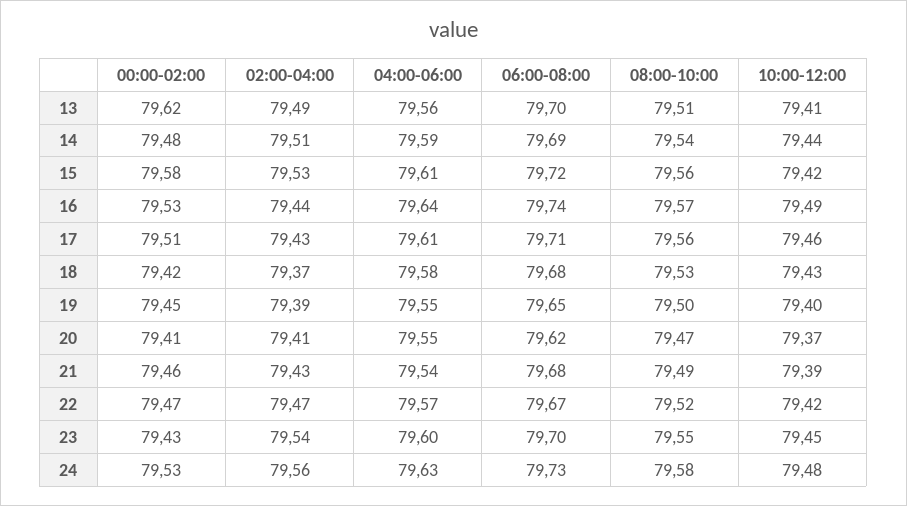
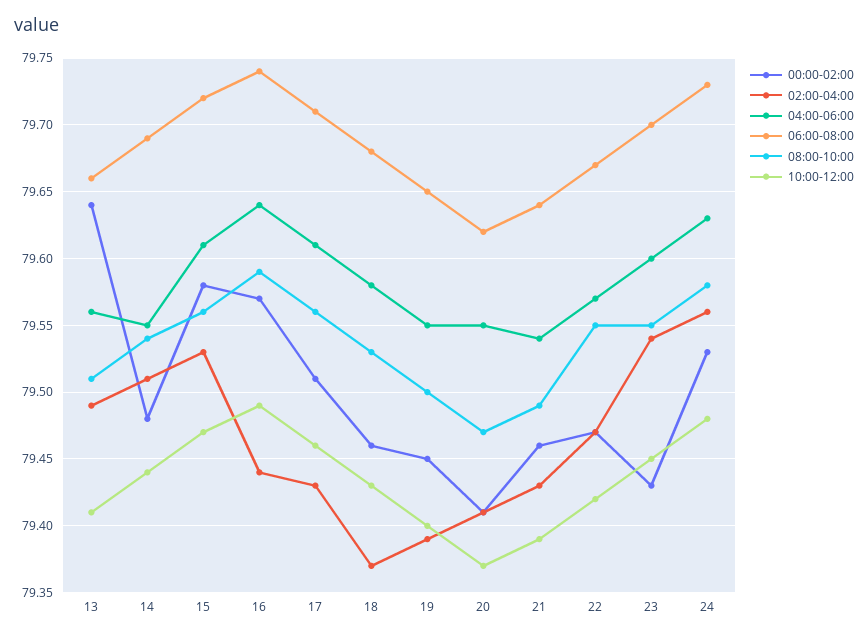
00:00-02:00, 13: 79.62 -> 79.64
06:00-08:00, 13: 79.7 -> 79.66
04:00-06:00, 14: 79.59 -> 79.55
10:00-12:00, 15: 79.42 -> 79.47
00:00-02:00, 16: 79.53 -> 79.57
08:00-10:00, 16: 79.57 -> 79.59
00:00-02:00, 18: 79.42 -> 79.46
06:00-08:00, 21: 79.68 -> 79.64
08:00-10:00, 22: 79.52 -> 79.55

